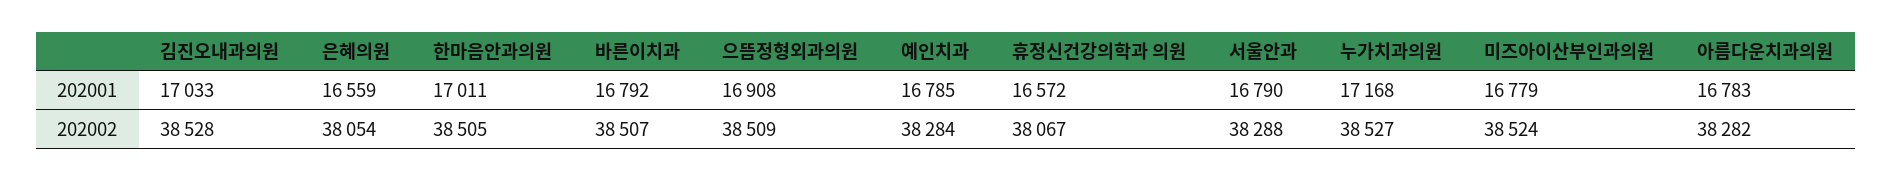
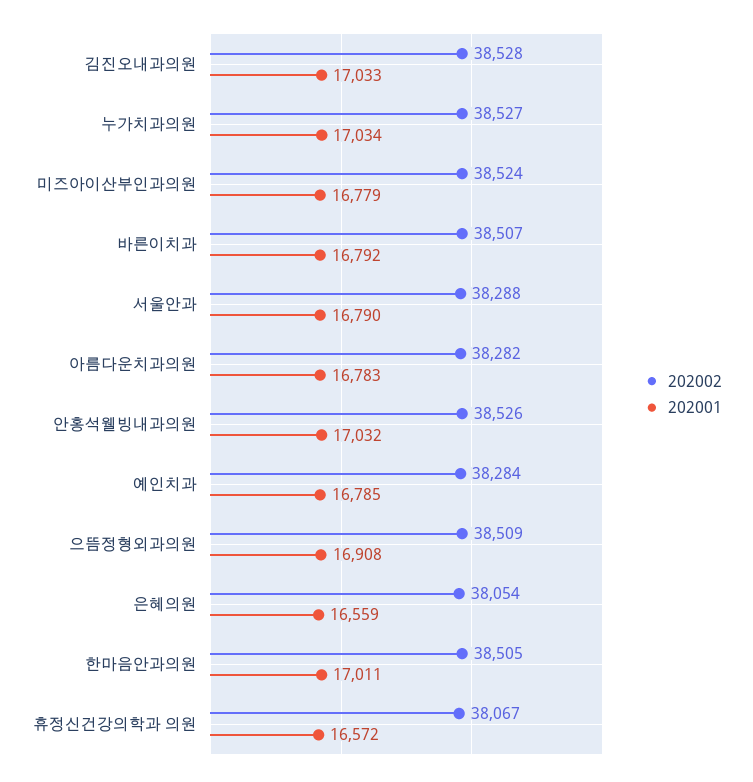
202001, 누가치과의원: 17168 -> 17034
202002, 안홍석웰빙내과의원: none -> 38526
202001, 안홍석웰빙내과의원: none -> 17032

